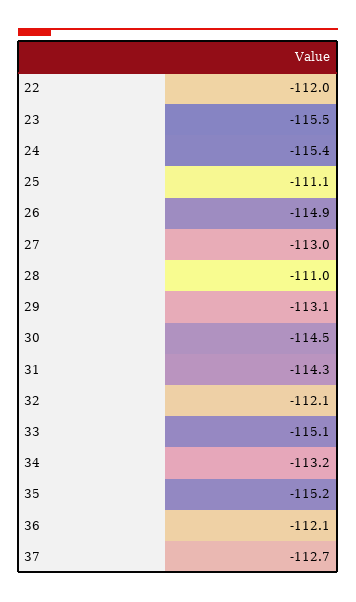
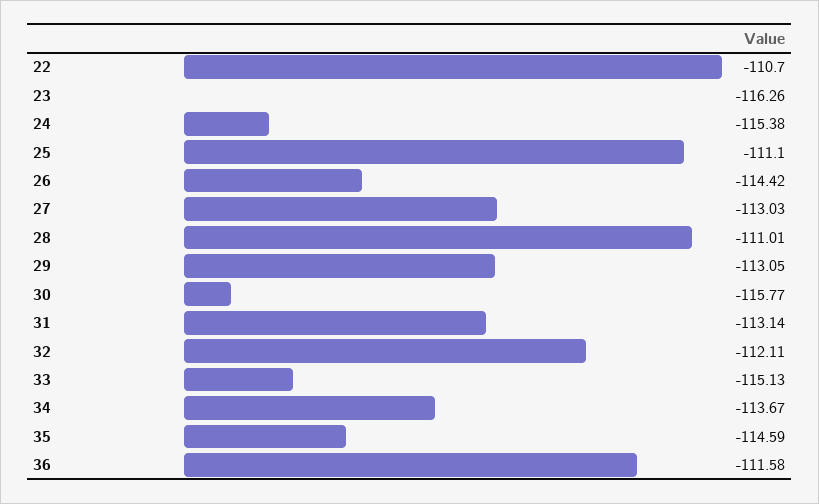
22: -112 -> -110.7
23: -115.5 -> -116.26
26: -114.9 -> -114.42
30: -114.5 -> -115.77
31: -114.3 -> -113.14
34: -113.2 -> -113.67
35: -115.2 -> -114.59
36: -112.1 -> -111.58
37: -112.7 -> none

